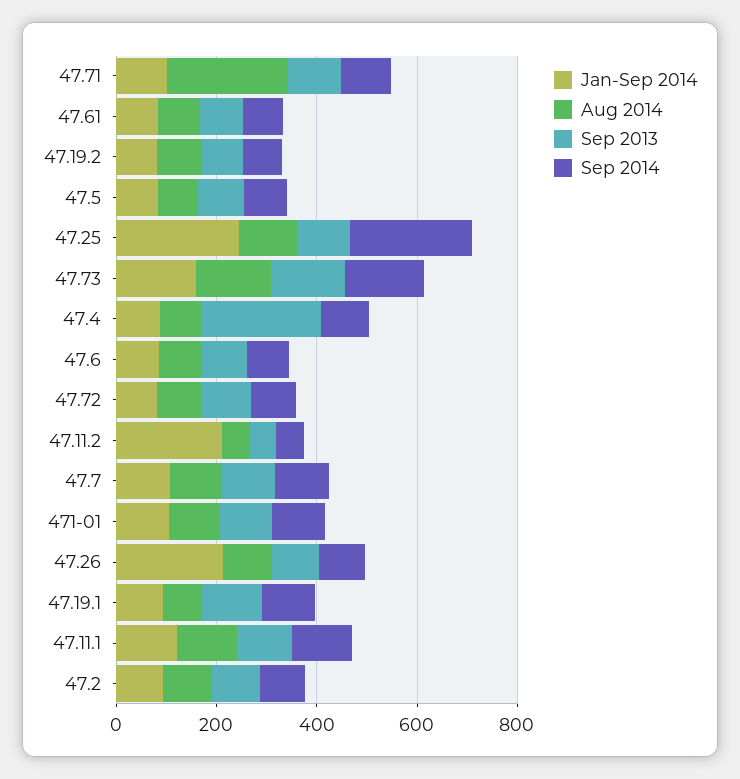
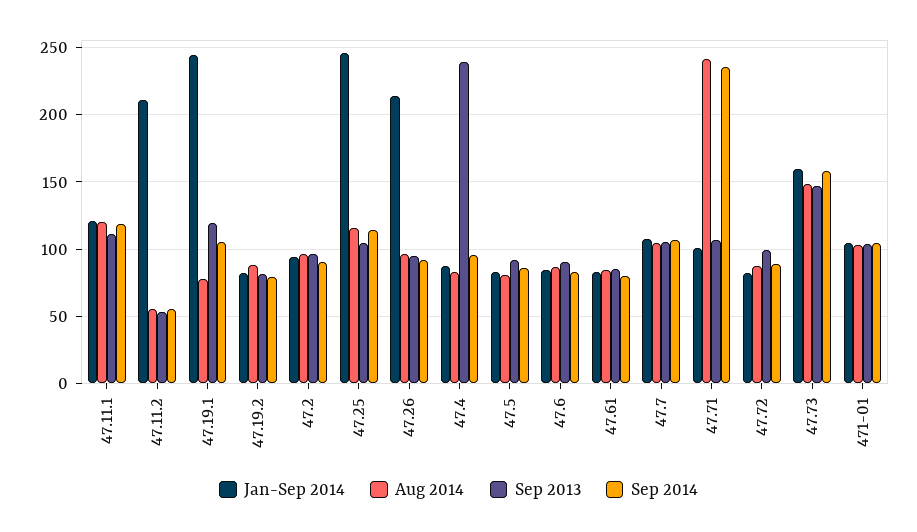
Sep 2014, 47.71: 100 -> 235
Sep 2014, 47.25: 250 -> 115
Jan-Sep 2014, 47.19.1: 100 -> 245

